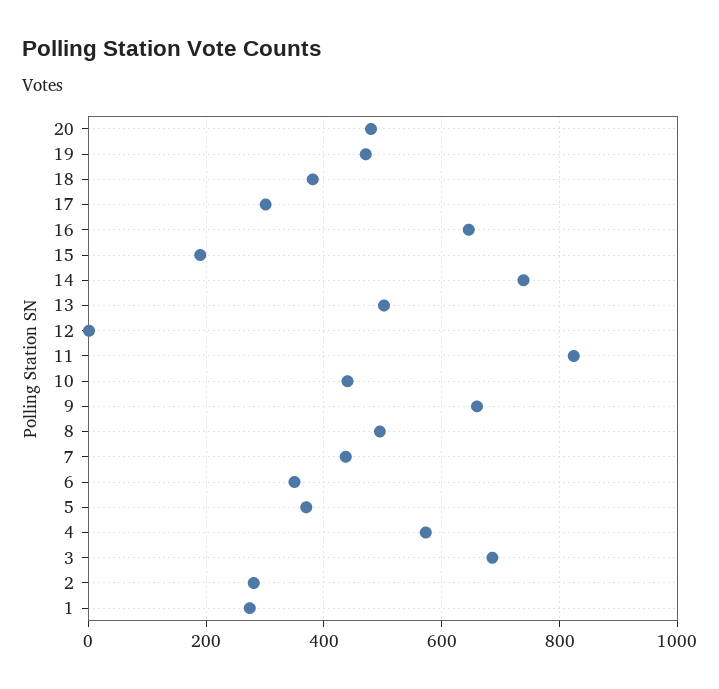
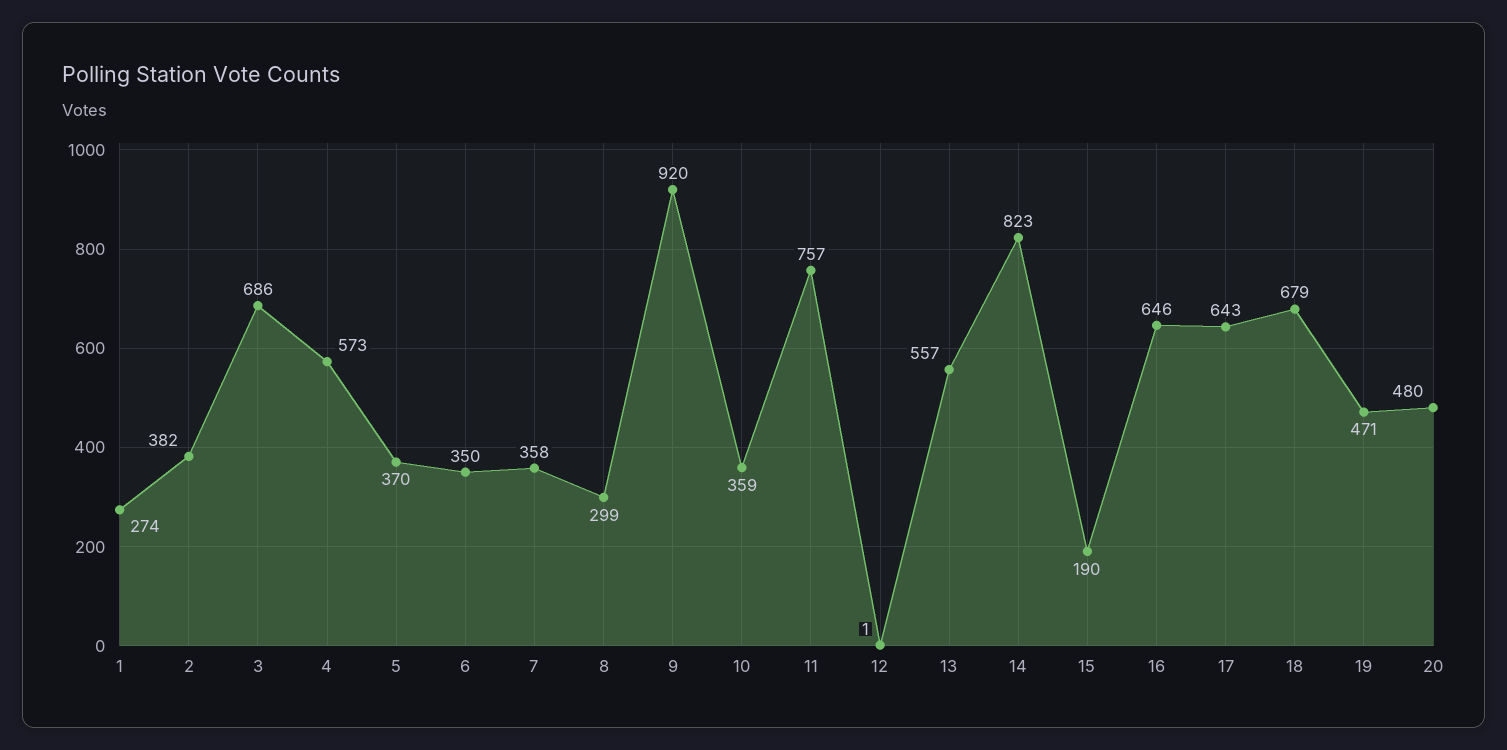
18: 380 -> 679
17: 300 -> 643
14: 740 -> 823
13: 500 -> 557
11: 820 -> 757
10: 440 -> 359
9: 660 -> 920
8: 500 -> 299
7: 440 -> 358
2: 280 -> 382

